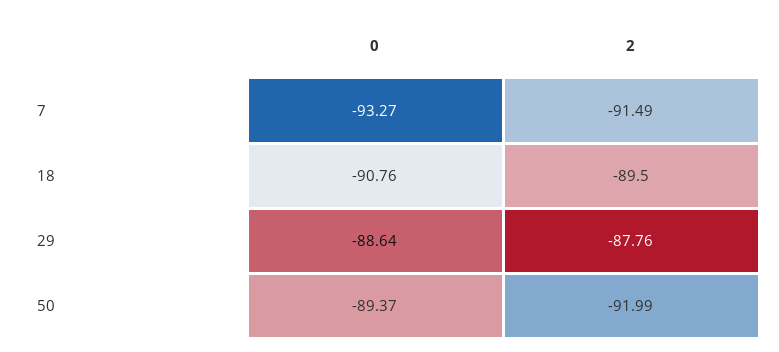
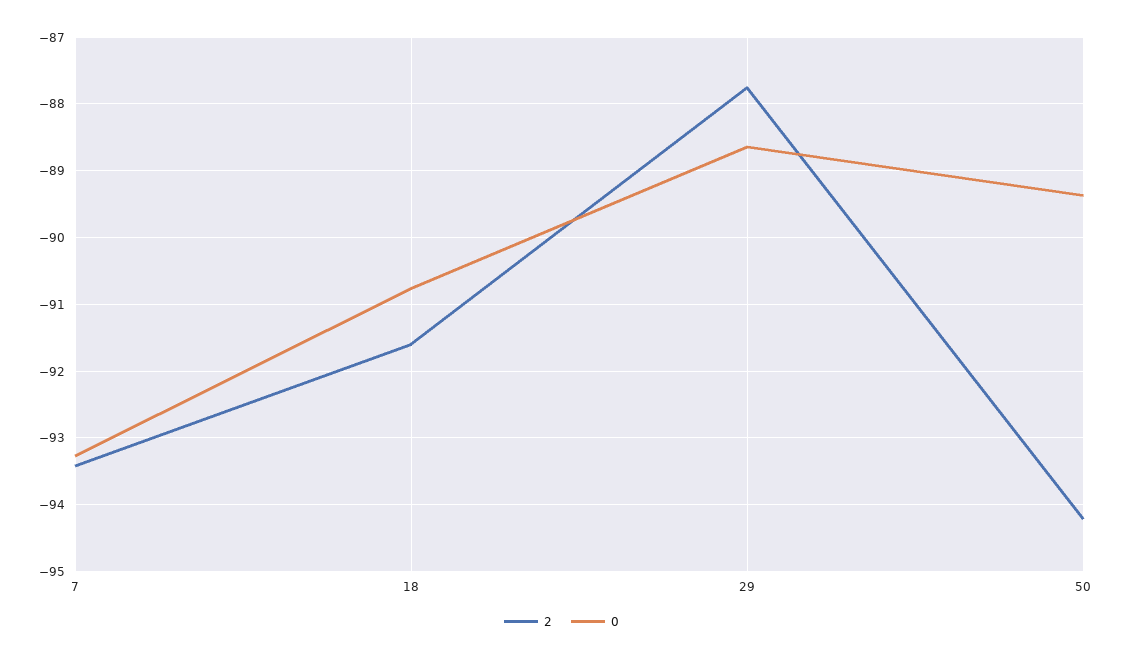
2, 7: -91.49 -> -93.4
2, 18: -89.5 -> -91.6
2, 50: -91.99 -> -94.2

